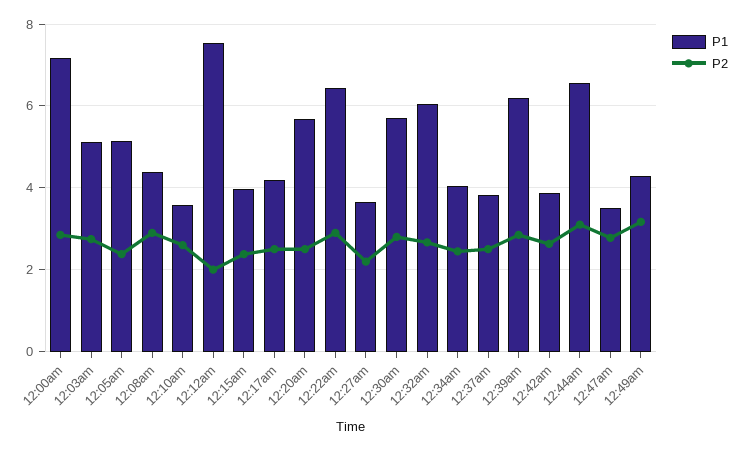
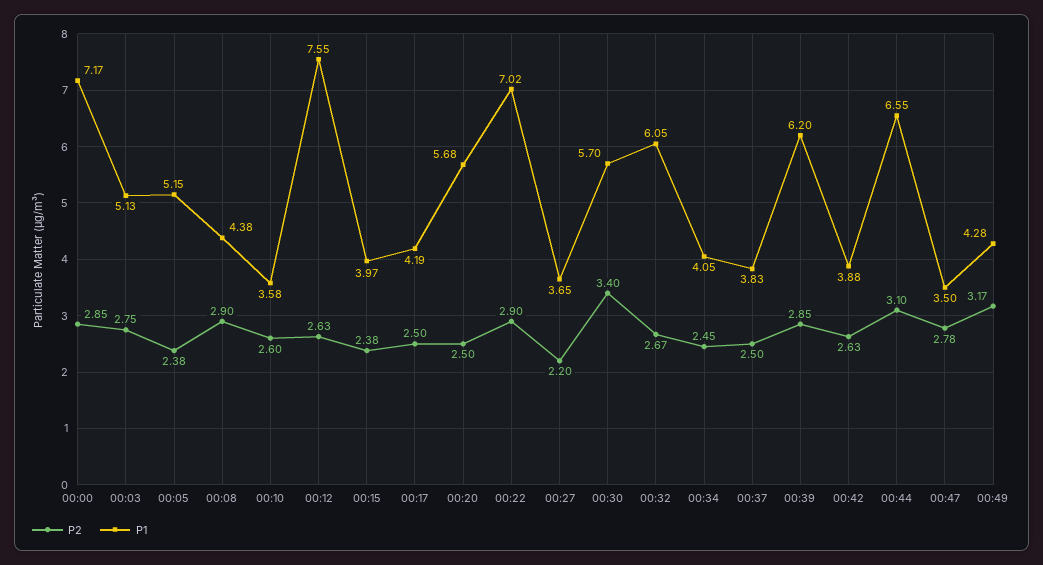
P2, 12:12am: 2 -> 2.63
P1, 12:22am: 6.4 -> 7.02
P2, 12:30am: 2.8 -> 3.4

